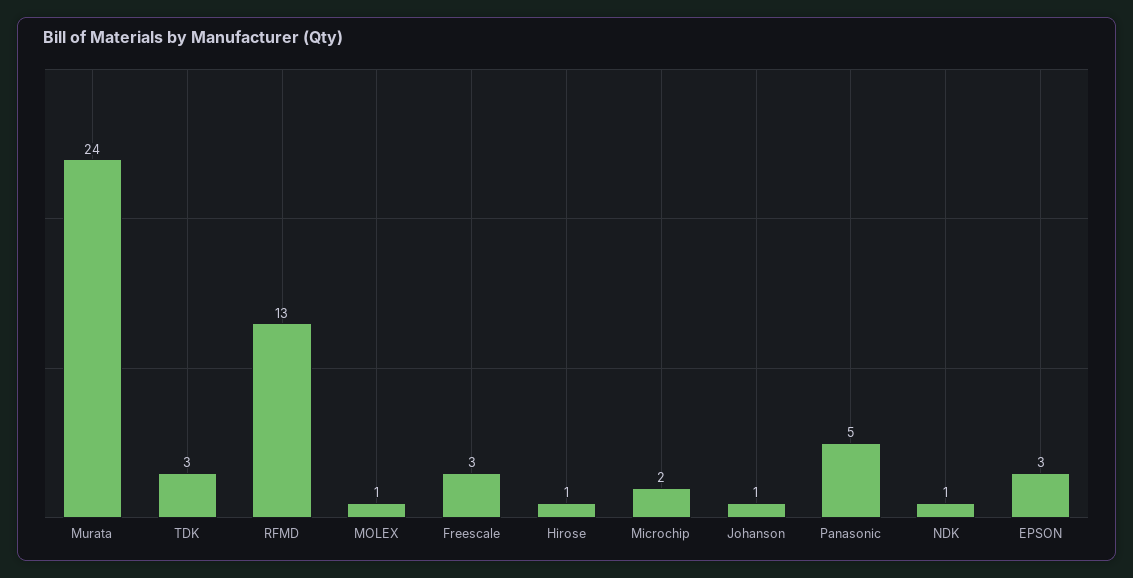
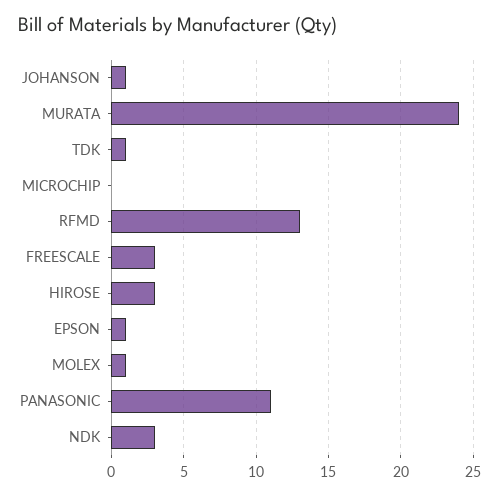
TDK: 3 -> 1
Hirose: 1 -> 3
Microchip: 2 -> 0
Panasonic: 5 -> 11
NDK: 1 -> 3
EPSON: 3 -> 1

